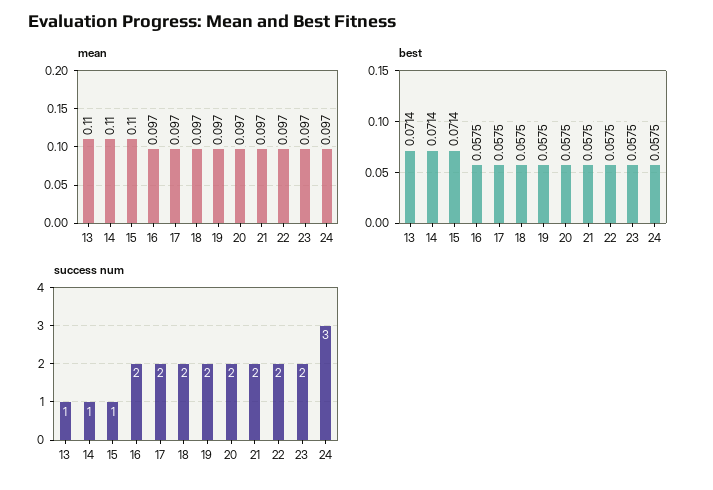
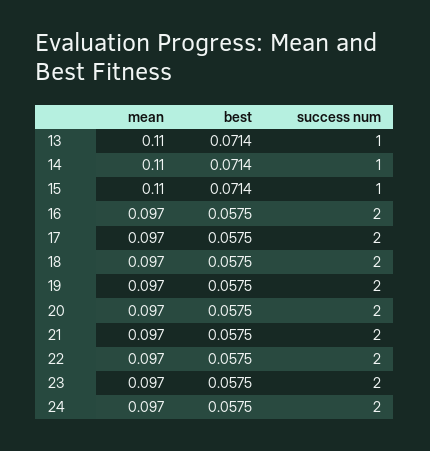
success num, 24: 3 -> 2

